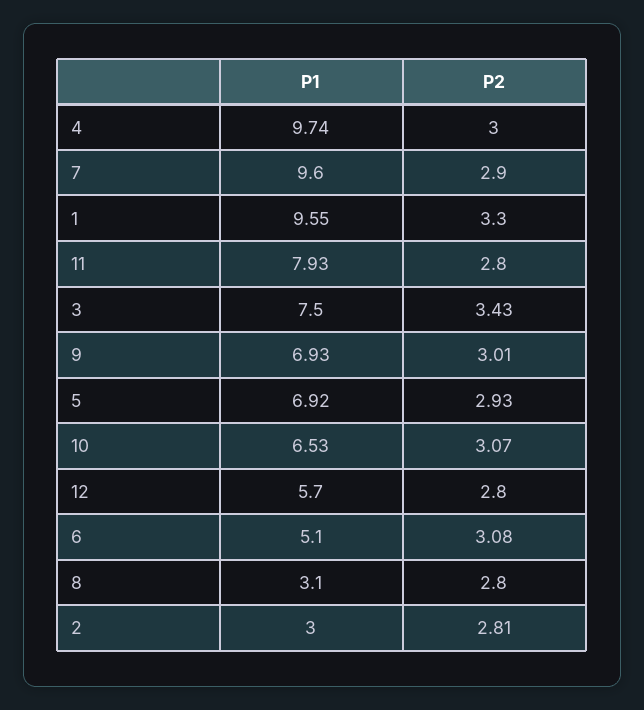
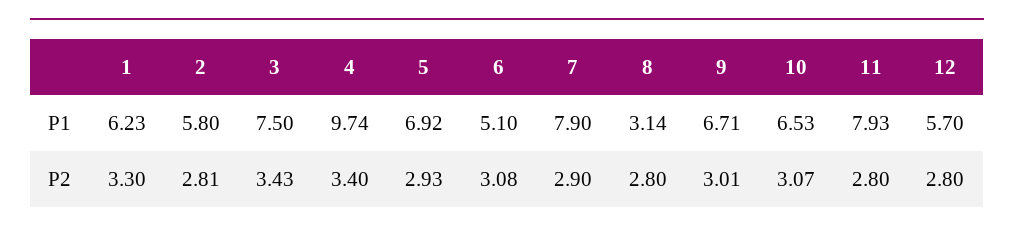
P2, 4: 3 -> 3.4
P1, 7: 9.6 -> 7.9
P1, 1: 9.55 -> 6.23
P1, 9: 6.93 -> 6.71
P1, 8: 3.1 -> 3.14
P1, 2: 3 -> 5.8

